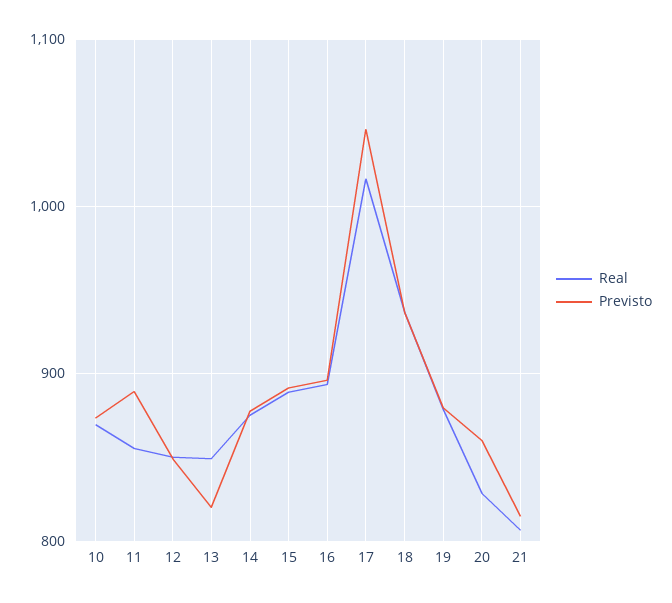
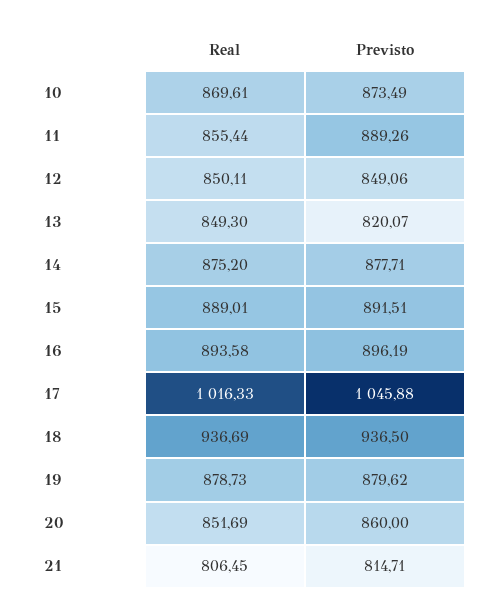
Real, 20: 830 -> 851.69

